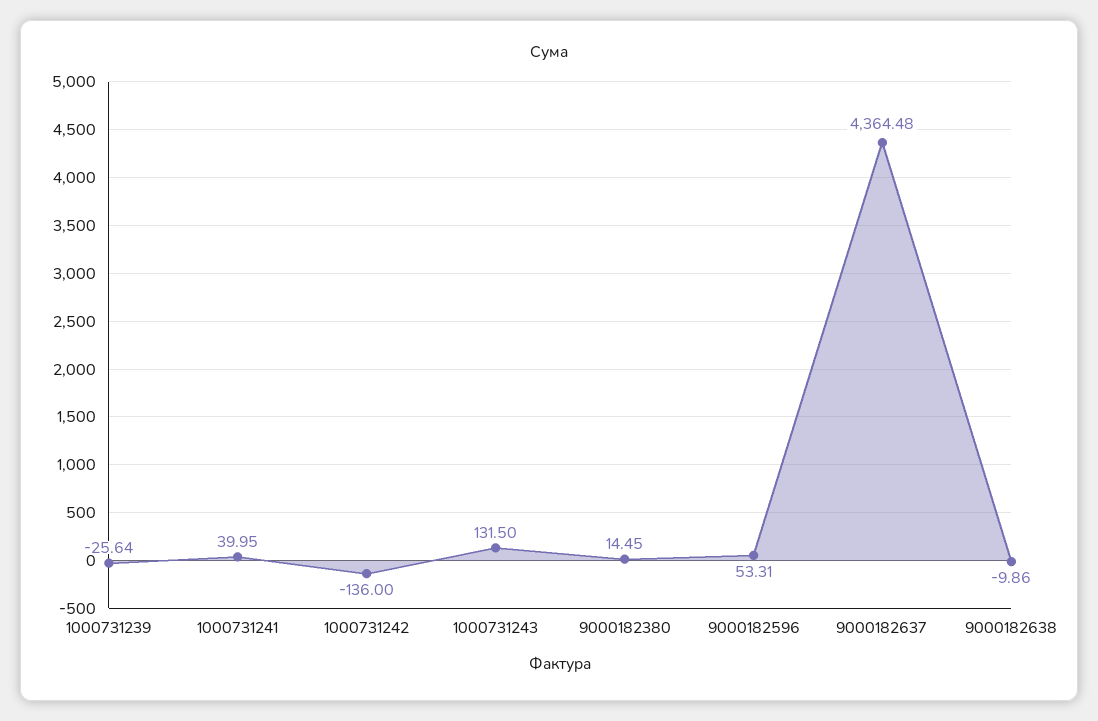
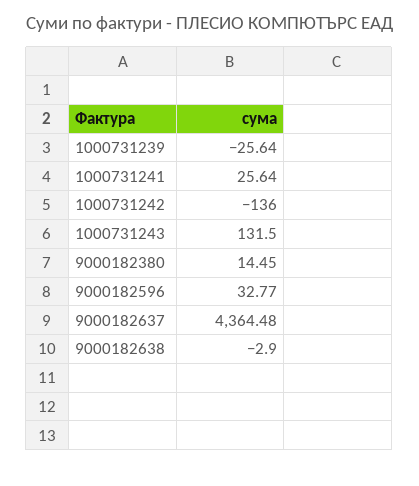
1000731241: 39.95 -> 25.64
9000182596: 53.31 -> 32.77
9000182638: -9.86 -> -2.9

